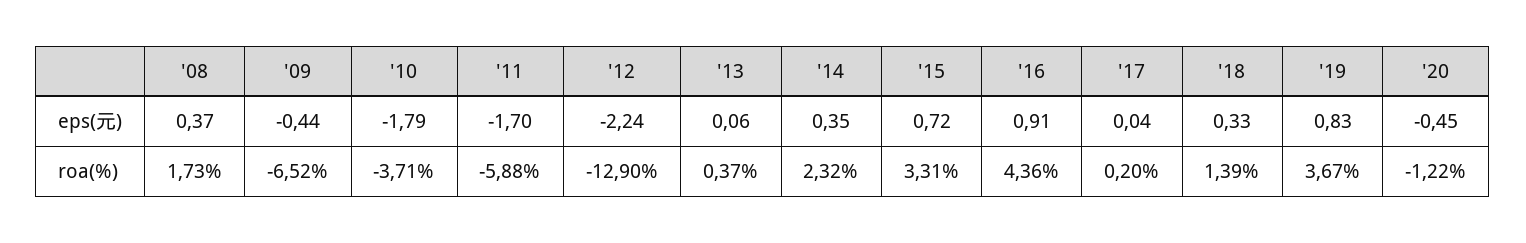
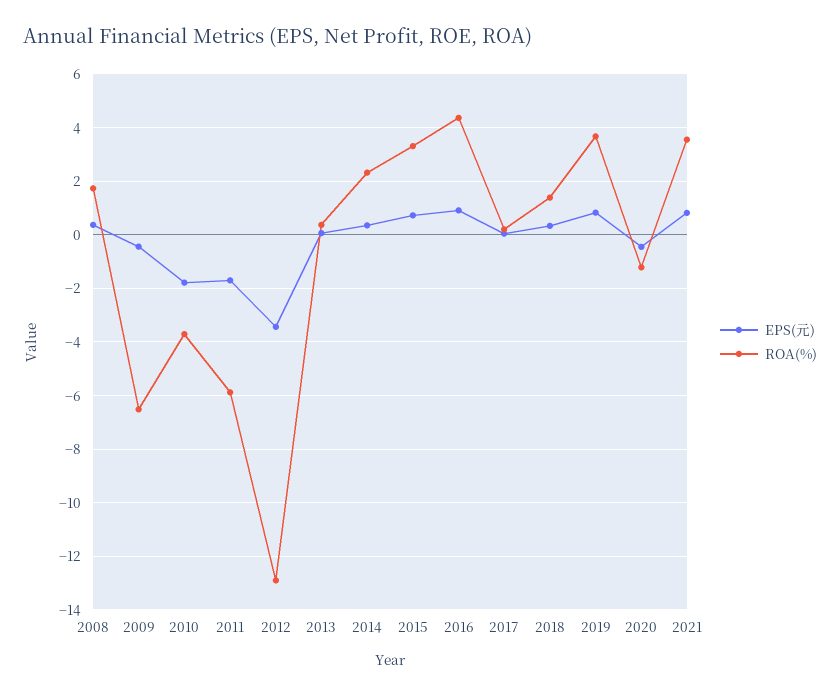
eps(元), '12: -2.24 -> -3.5
eps(元), 2021: none -> 0.75
roa(%), 2021: none -> 3.5

